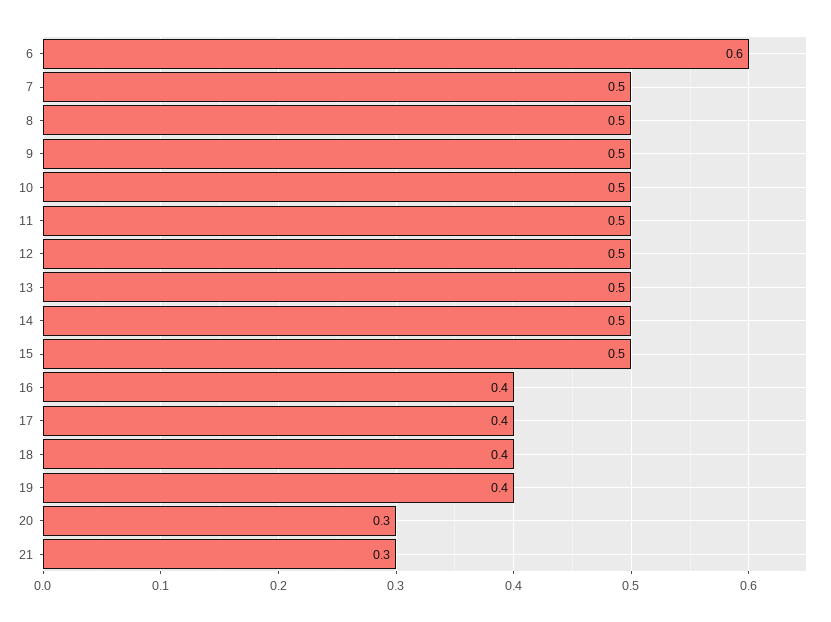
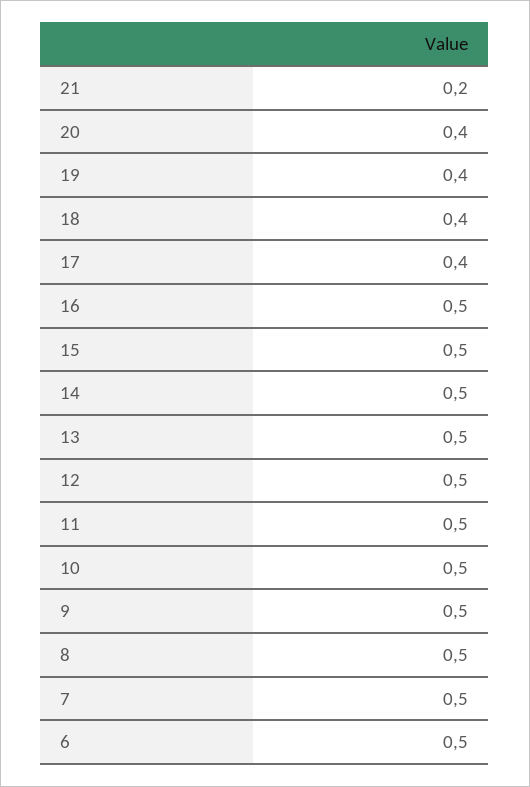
6: 0.6 -> 0.5
16: 0.4 -> 0.5
20: 0.3 -> 0.4
21: 0.3 -> 0.2

